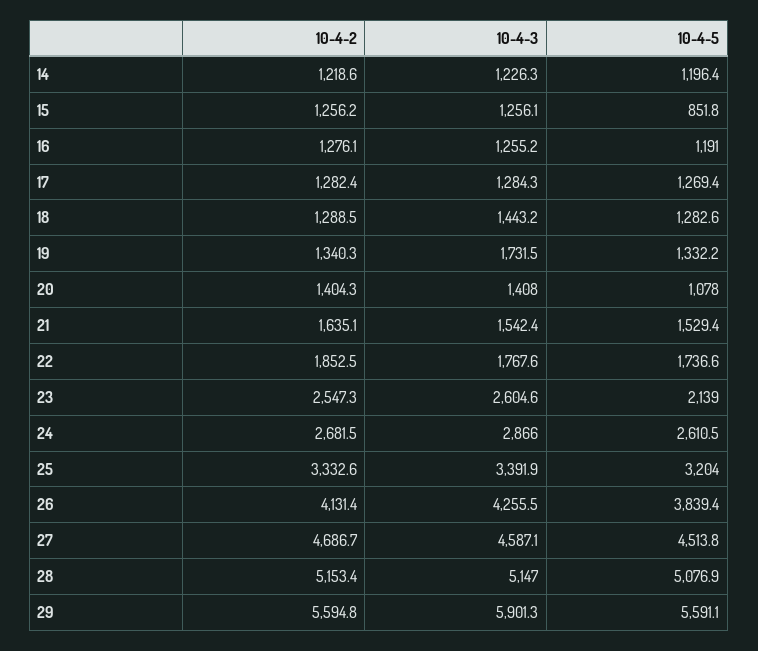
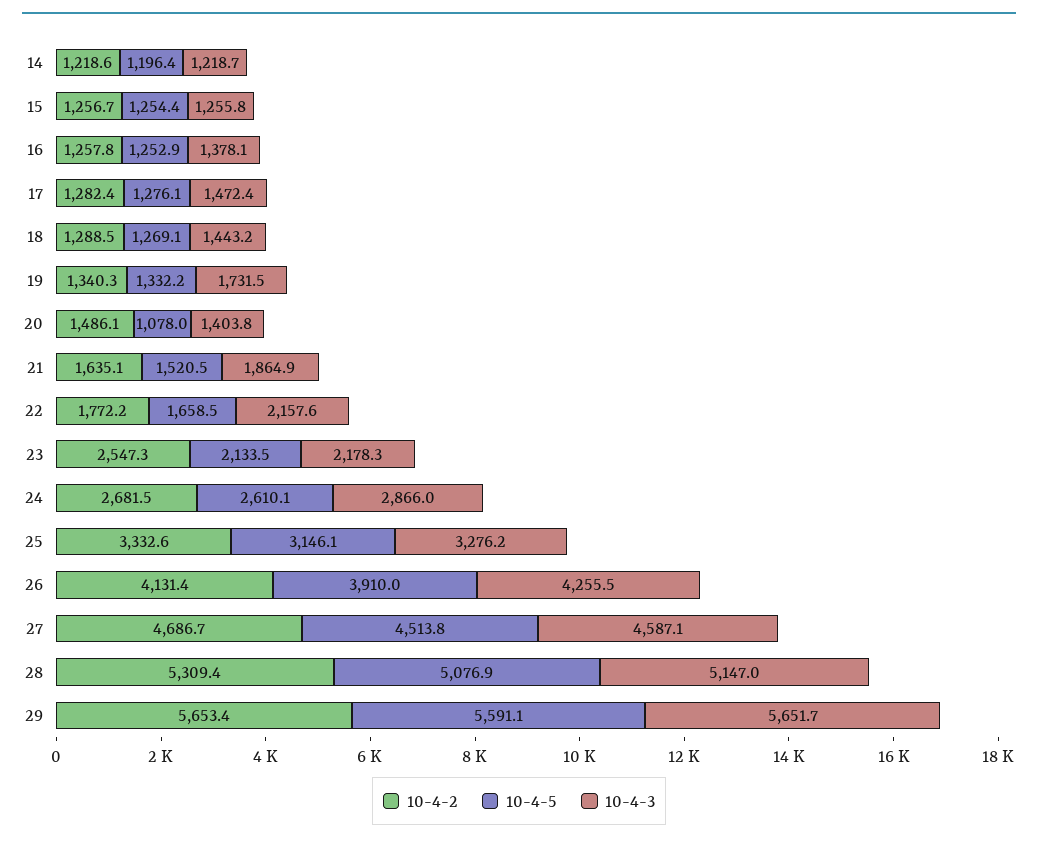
10-4-3, 14: 1226.3 -> 1218.7
10-4-2, 15: 1256.2 -> 1256.7
10-4-3, 15: 1256.1 -> 1255.8
10-4-5, 15: 851.8 -> 1254.4
10-4-2, 16: 1276.1 -> 1257.8
10-4-3, 16: 1255.2 -> 1378.1
10-4-5, 16: 1191 -> 1252.9
10-4-3, 17: 1284.3 -> 1472.4
10-4-5, 17: 1269.4 -> 1276.1
10-4-5, 18: 1282.6 -> 1269.1
10-4-2, 20: 1404.3 -> 1486.1
10-4-3, 20: 1408 -> 1403.8
10-4-3, 21: 1542.4 -> 1864.9
10-4-5, 21: 1529.4 -> 1520.5
10-4-2, 22: 1852.5 -> 1772.2
10-4-3, 22: 1767.6 -> 2157.6
10-4-5, 22: 1736.6 -> 1658.5
10-4-3, 23: 2604.6 -> 2178.3
10-4-5, 23: 2139 -> 2133.5
10-4-5, 24: 2610.5 -> 2610.1
10-4-3, 25: 3391.9 -> 3276.2
10-4-5, 25: 3204 -> 3146.1
10-4-5, 26: 3839.4 -> 3910
10-4-2, 28: 5153.4 -> 5309.4
10-4-2, 29: 5594.8 -> 5653.4
10-4-3, 29: 5901.3 -> 5651.7

